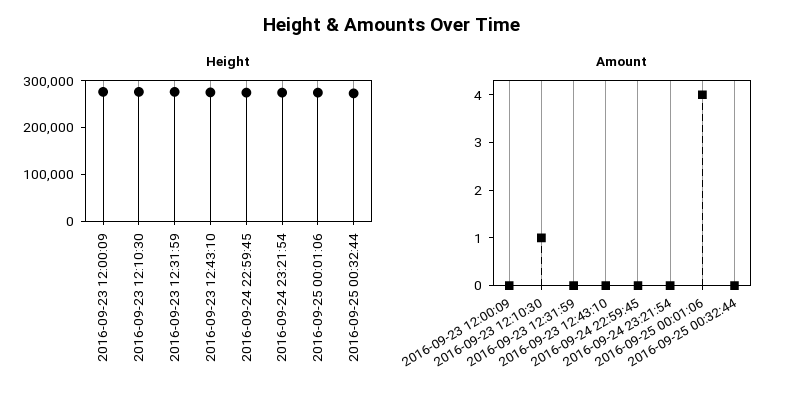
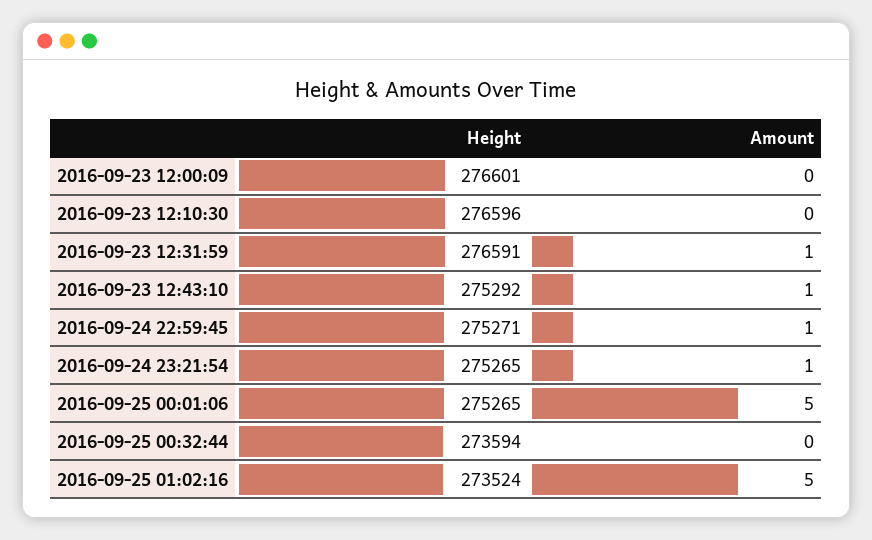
Amount, 2016-09-23 12:10:30: 1 -> 0
Amount, 2016-09-23 12:31:59: 0 -> 1
Amount, 2016-09-23 12:43:10: 0 -> 1
Amount, 2016-09-24 22:59:45: 0 -> 1
Amount, 2016-09-24 23:21:54: 0 -> 1
Amount, 2016-09-25 00:01:06: 4 -> 5
Height, 2016-09-25 01:02:16: none -> 273524
Amount, 2016-09-25 01:02:16: none -> 5

